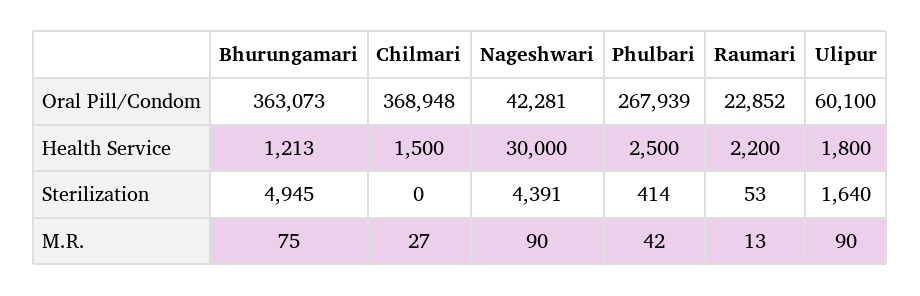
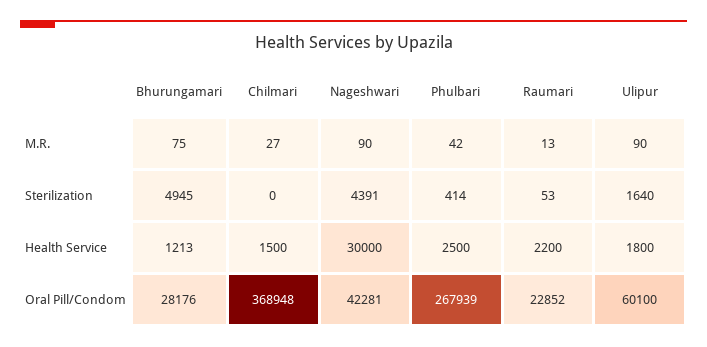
Bhurungamari, Oral Pill/Condom: 363073 -> 28176

